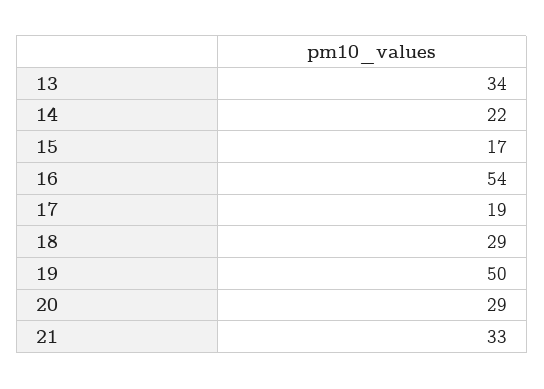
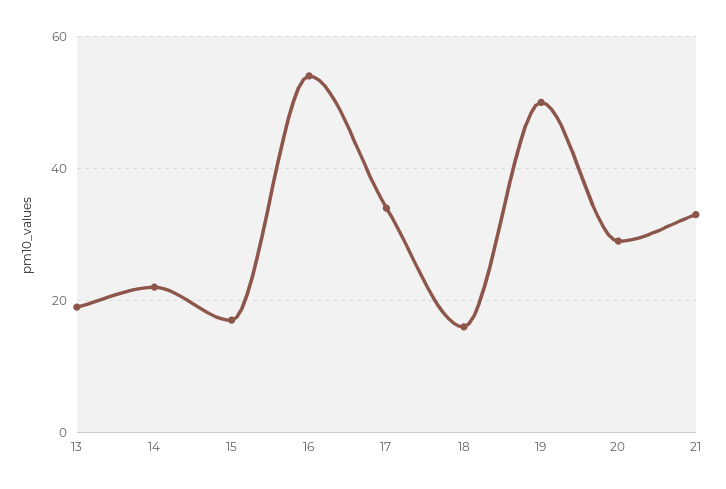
13: 34 -> 20
17: 19 -> 35
18: 29 -> 15

